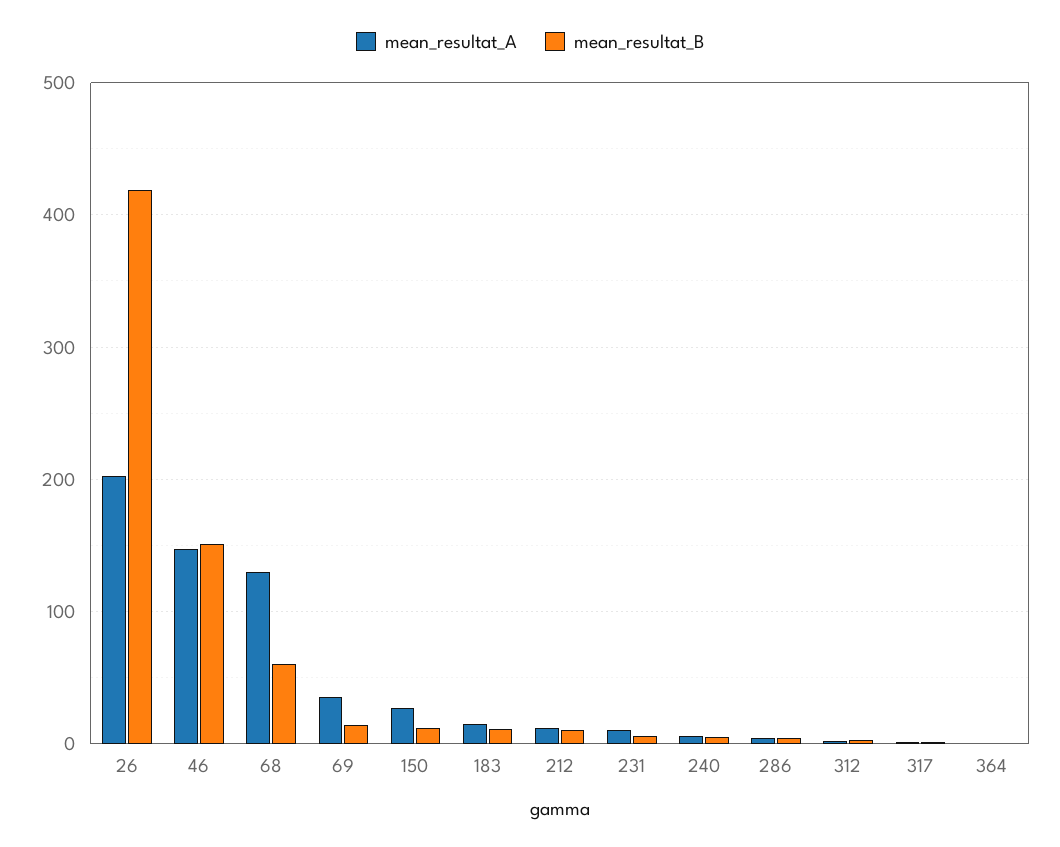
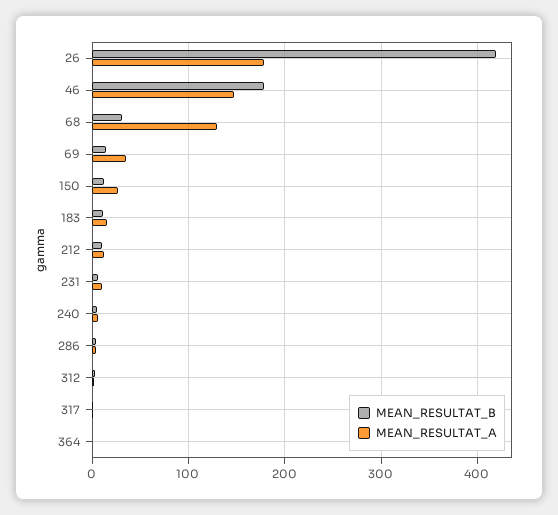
mean_resultat_A, 26: 200 -> 180
mean_resultat_B, 46: 150 -> 180
mean_resultat_B, 68: 60 -> 30

